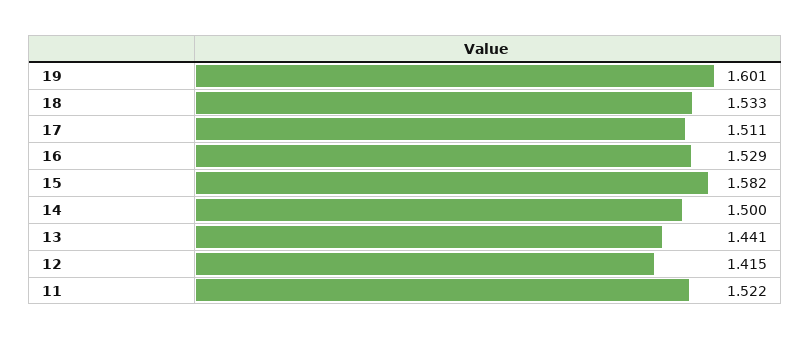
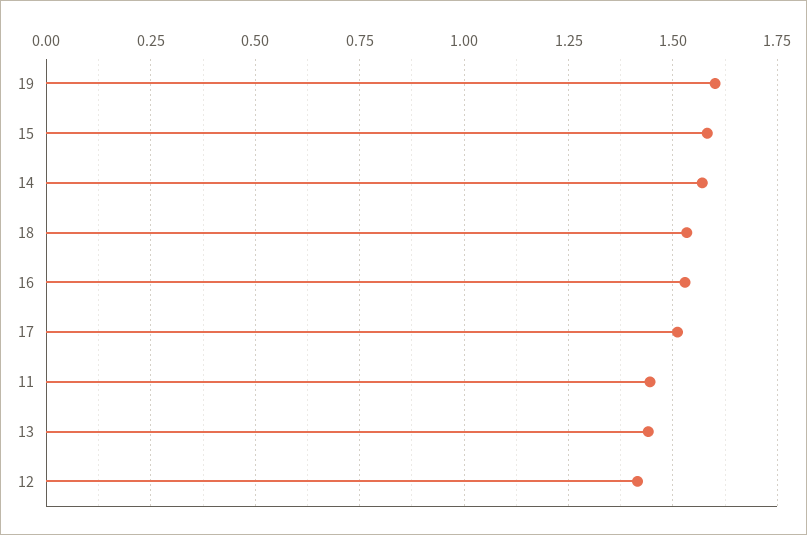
14: 1.5 -> 1.575
11: 1.522 -> 1.45

